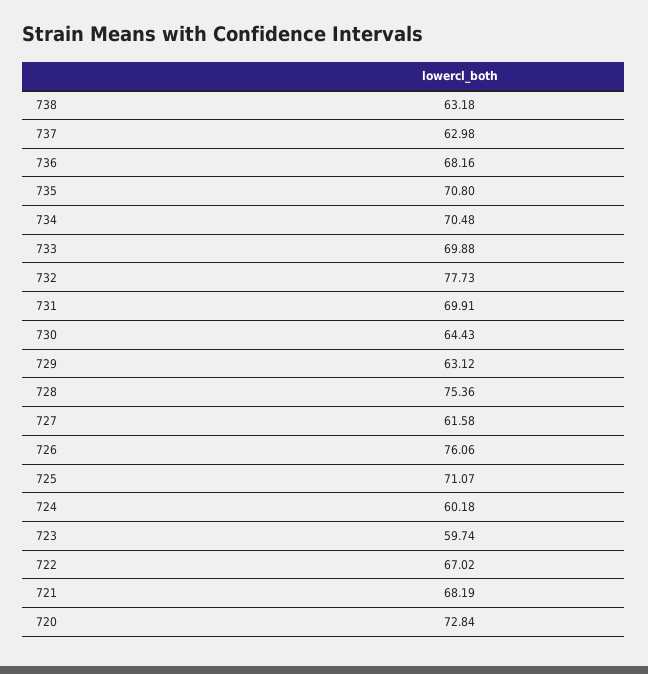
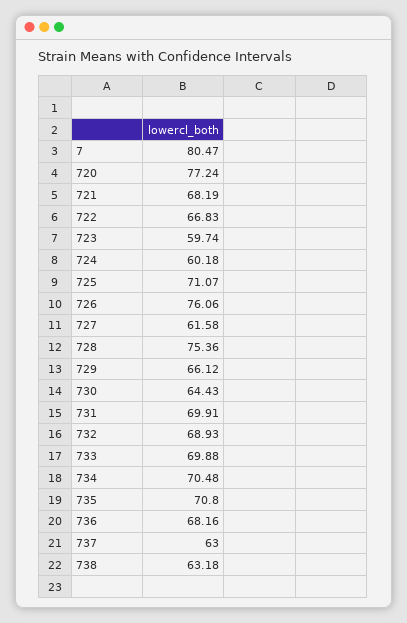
737: 62.98 -> 63
732: 77.73 -> 68.93
729: 63.12 -> 66.12
722: 67.02 -> 66.83
720: 72.84 -> 77.24
7: none -> 80.47

